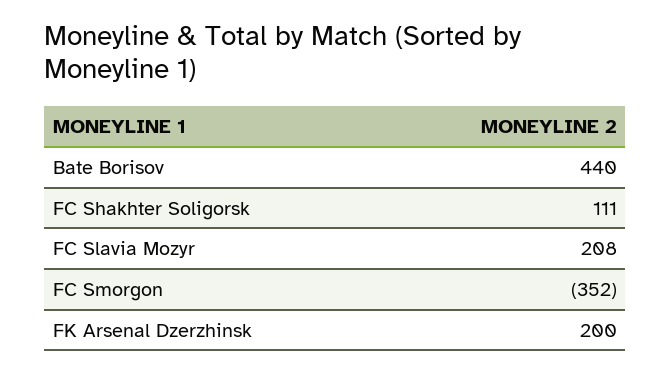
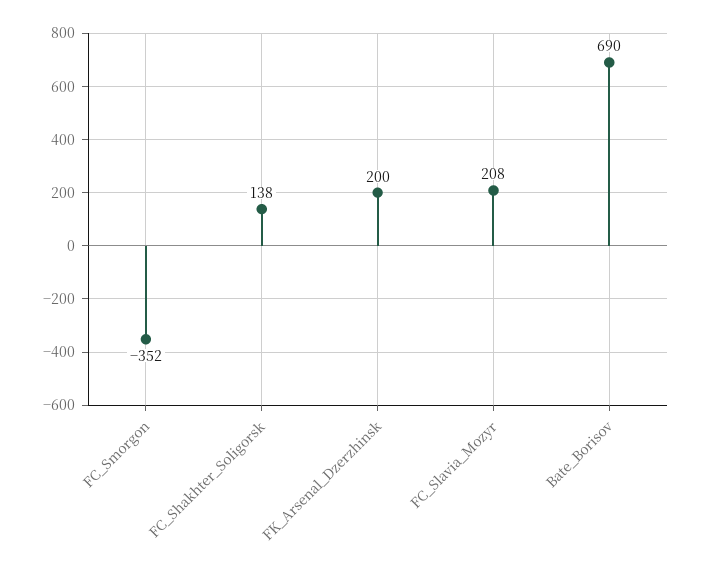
Bate Borisov: 440 -> 690
FC Shakhter Soligorsk: 111 -> 138

